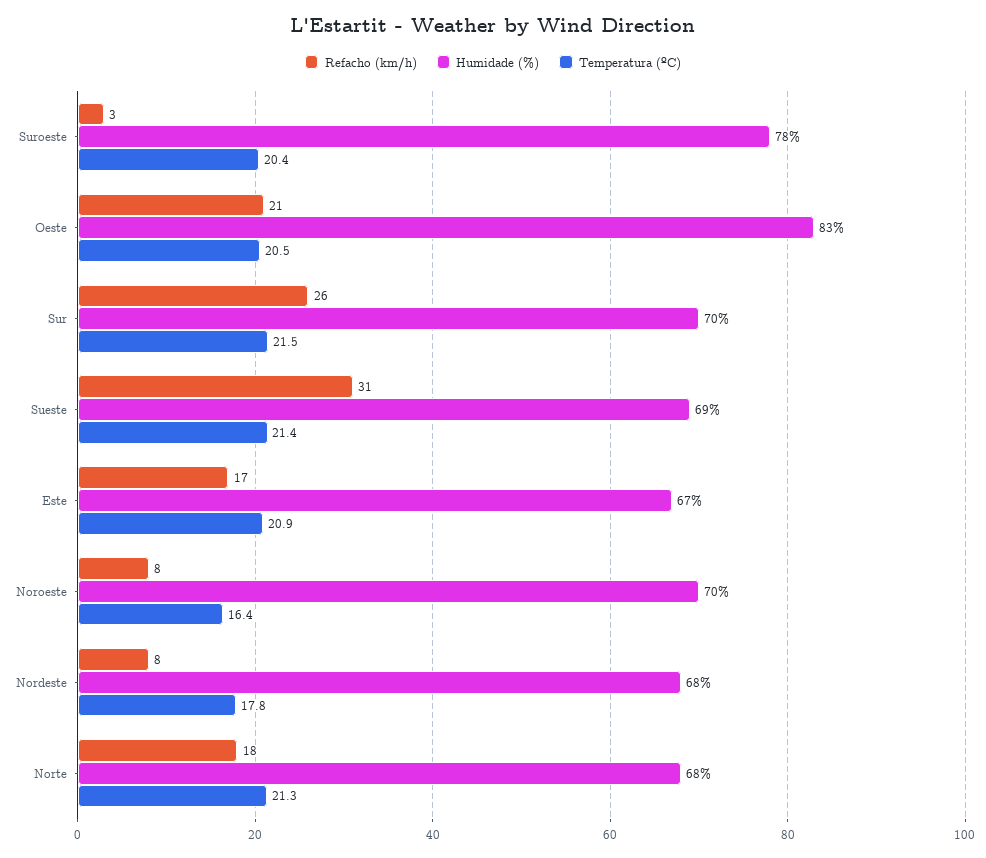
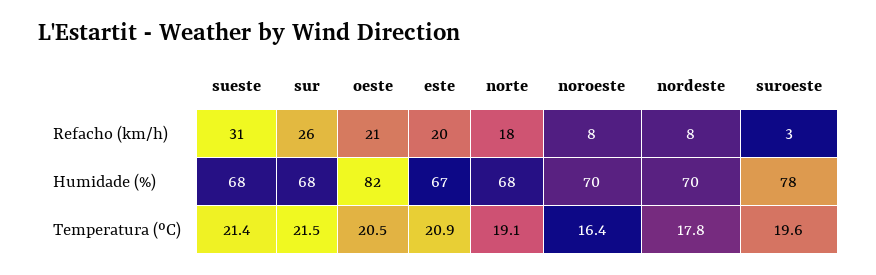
Temperatura (ºC), Suroeste: 20.4 -> 19.6
Humidade (%), Oeste: 83 -> 82
Humidade (%), Sur: 70 -> 68
Humidade (%), Sueste: 69 -> 68
Refacho (km/h), Este: 17 -> 20
Humidade (%), Nordeste: 68 -> 70
Temperatura (ºC), Norte: 21.3 -> 19.1

